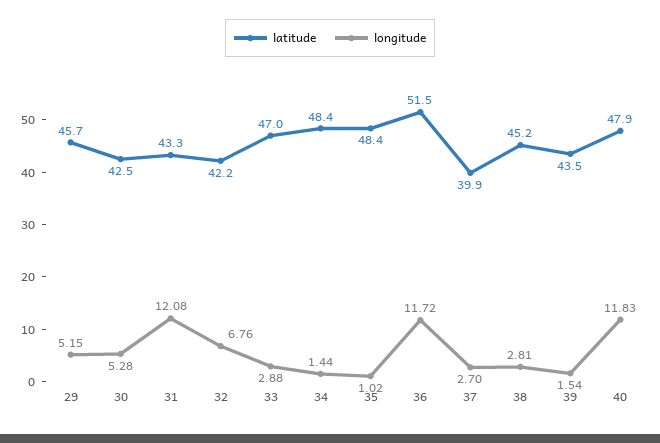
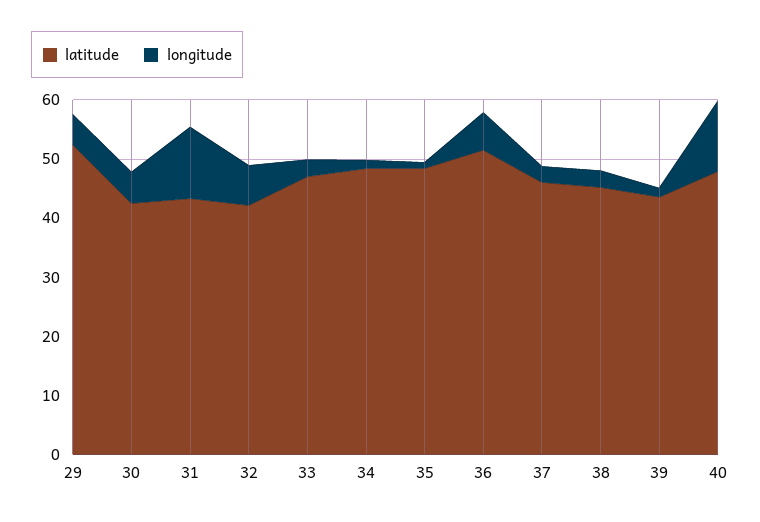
latitude, 29: 45.7 -> 52
longitude, 36: 11.72 -> 6
latitude, 37: 39.9 -> 46

